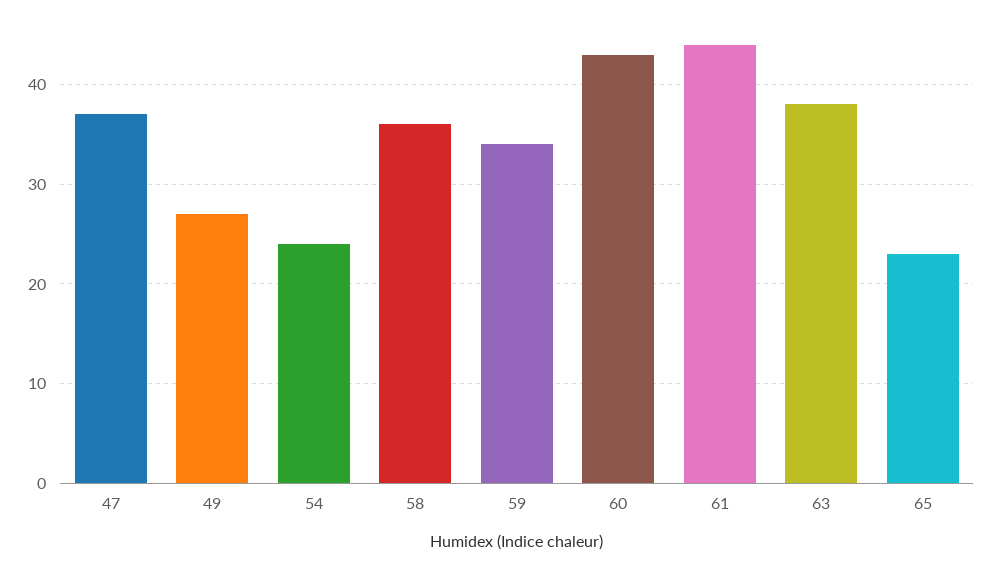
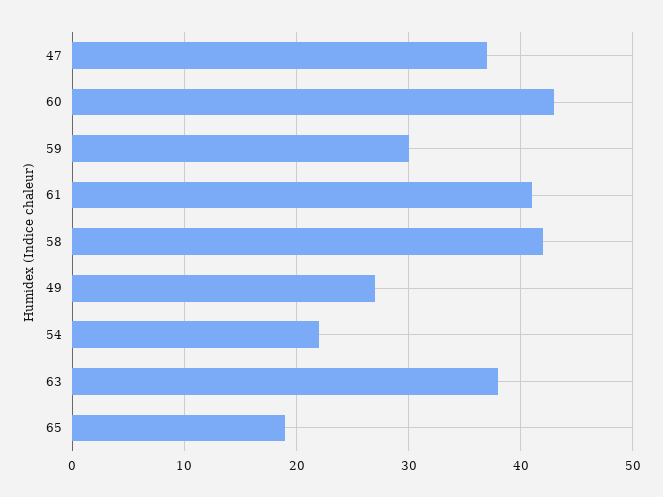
54: 24 -> 22
58: 36 -> 42
59: 34 -> 30
61: 44 -> 41
65: 23 -> 19

